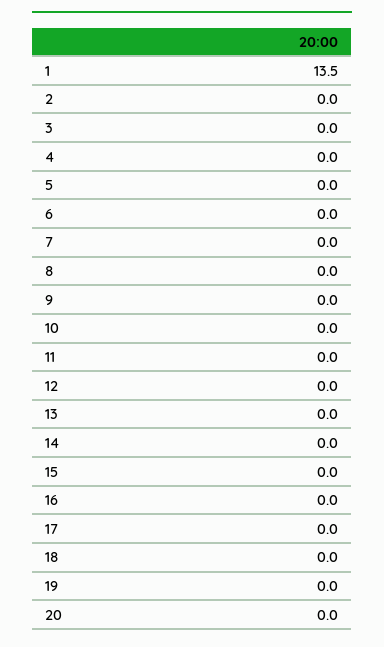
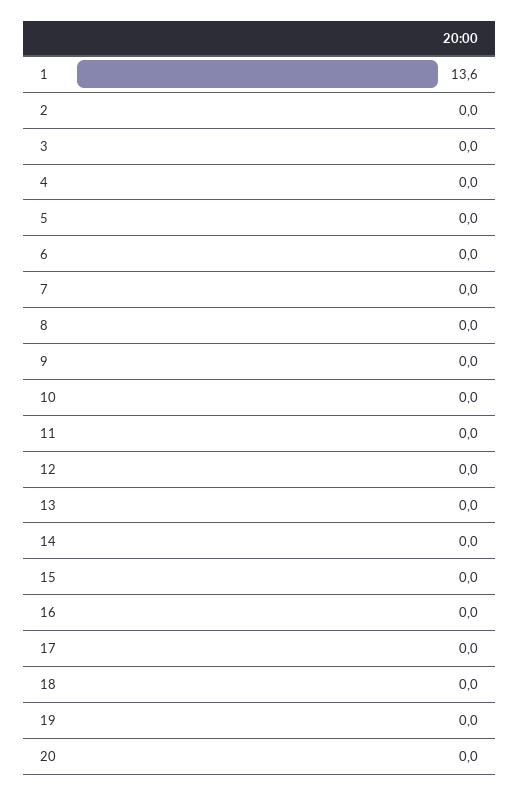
1: 13.5 -> 13.6

